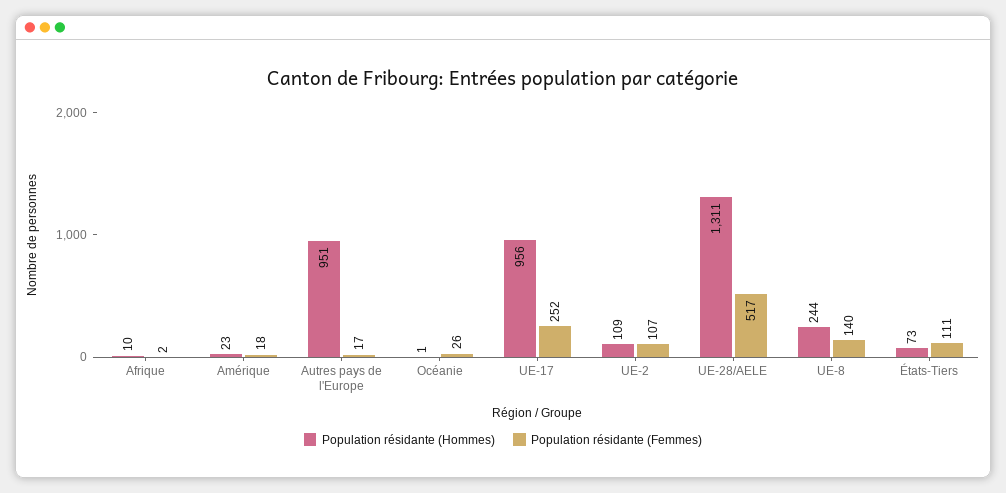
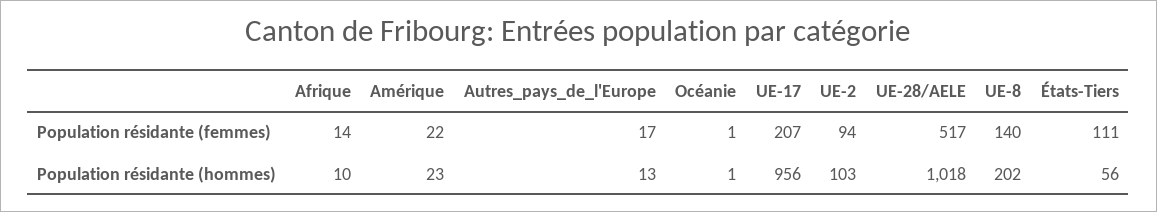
Population résidante (Femmes), Afrique: 2 -> 14
Population résidante (Femmes), Amérique: 18 -> 22
Population résidante (Hommes), Autres pays de l'Europe: 951 -> 13
Population résidante (Femmes), Océanie: 26 -> 1
Population résidante (Femmes), UE-17: 252 -> 207
Population résidante (Hommes), UE-2: 109 -> 103
Population résidante (Femmes), UE-2: 107 -> 94
Population résidante (Hommes), UE-28/AELE: 1311 -> 1018
Population résidante (Hommes), UE-8: 244 -> 202
Population résidante (Hommes), États-Tiers: 73 -> 56

